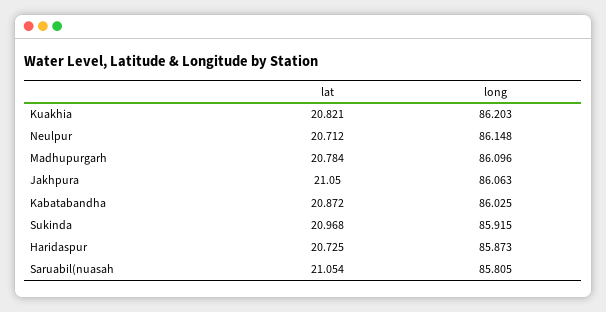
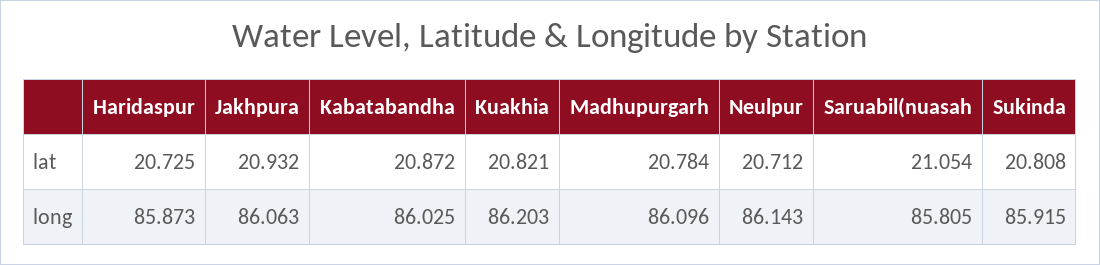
long, Neulpur: 86.148 -> 86.143
lat, Jakhpura: 21.05 -> 20.932
lat, Sukinda: 20.968 -> 20.808

